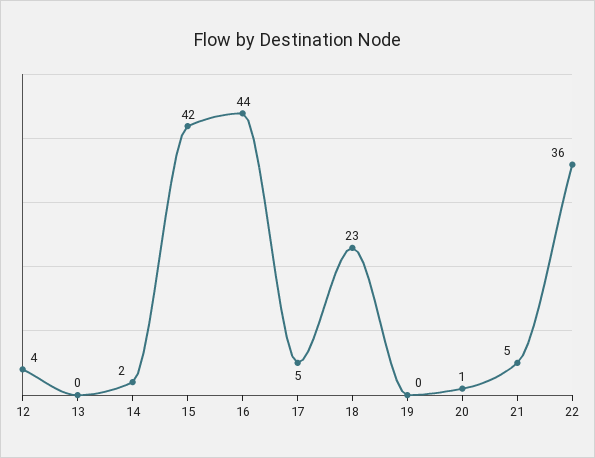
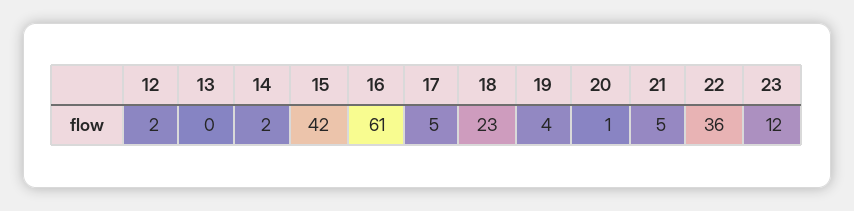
12: 4 -> 2
16: 44 -> 61
19: 0 -> 4
23: none -> 12

